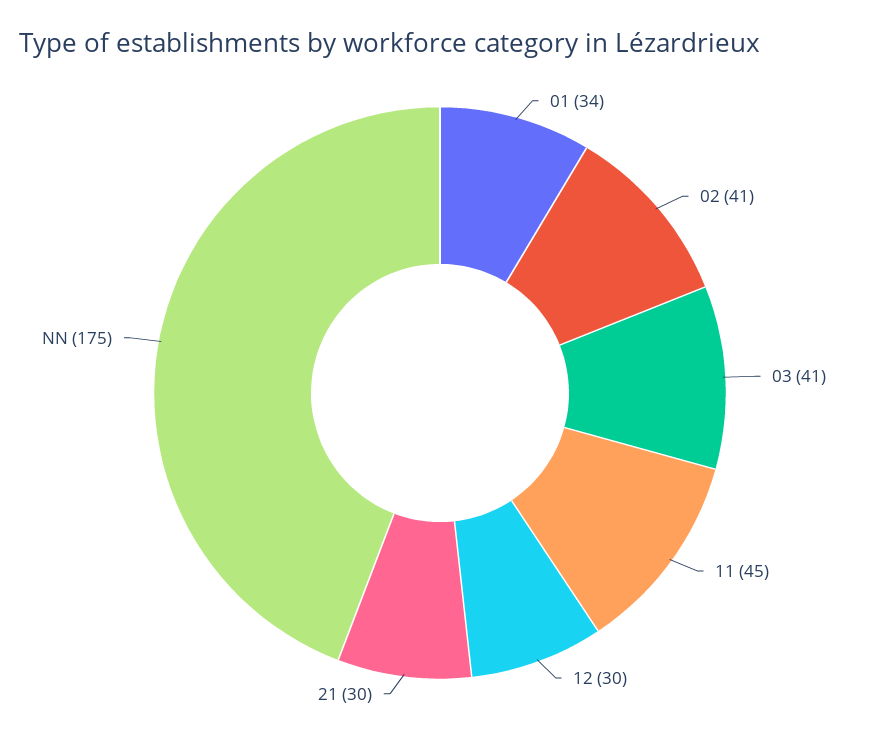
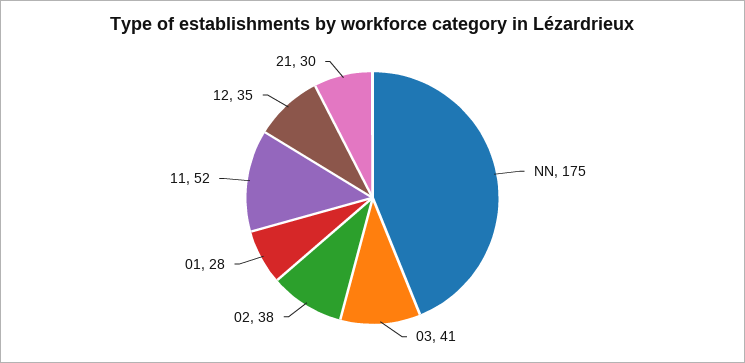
01: 34 -> 28
02: 41 -> 38
11: 45 -> 52
12: 30 -> 35

